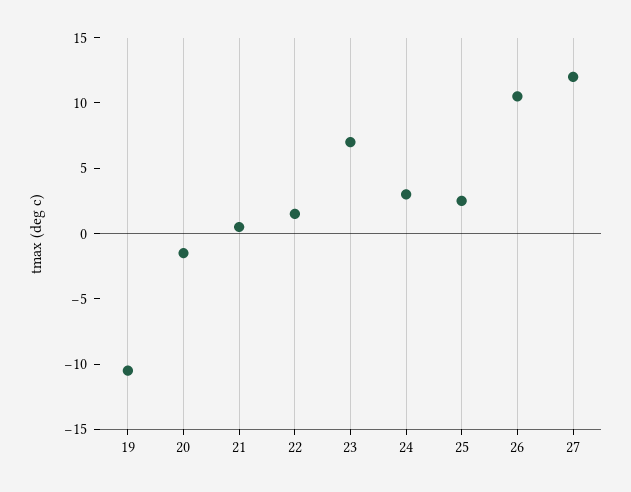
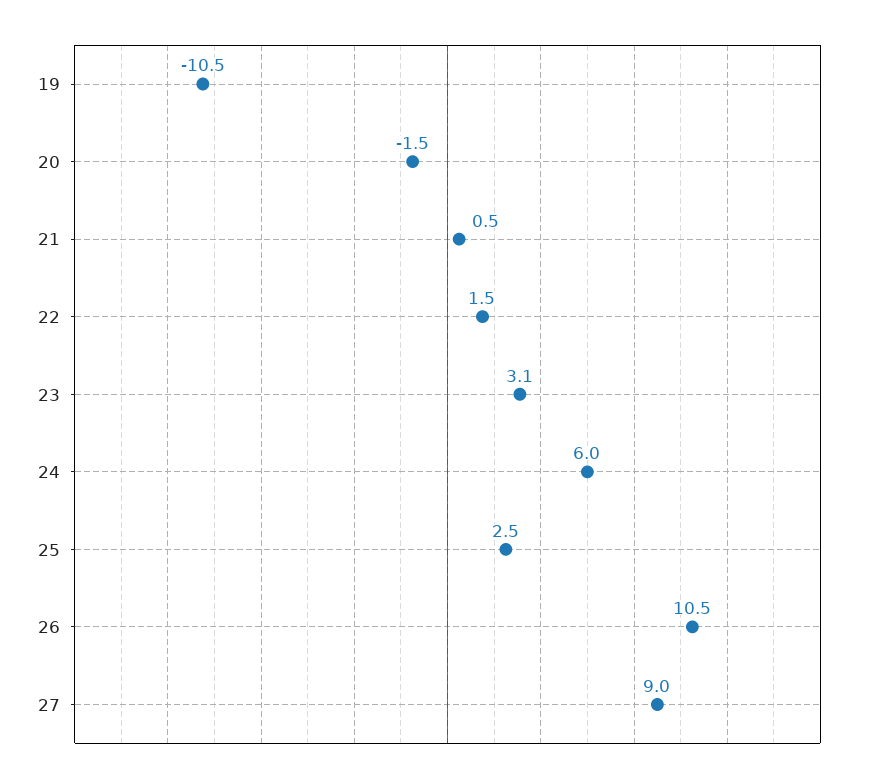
23: 7 -> 3.1
24: 3 -> 6
27: 12 -> 9

